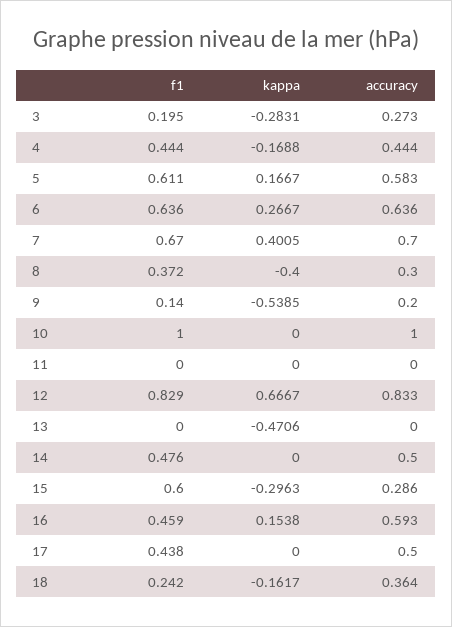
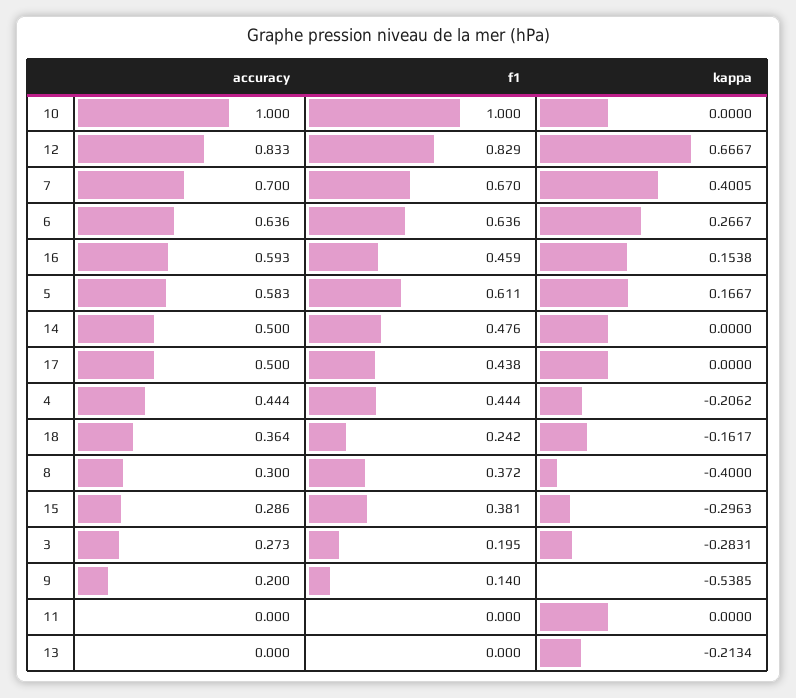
kappa, 4: -0.1688 -> -0.2062
kappa, 13: -0.4706 -> -0.2134
f1, 15: 0.6 -> 0.381

